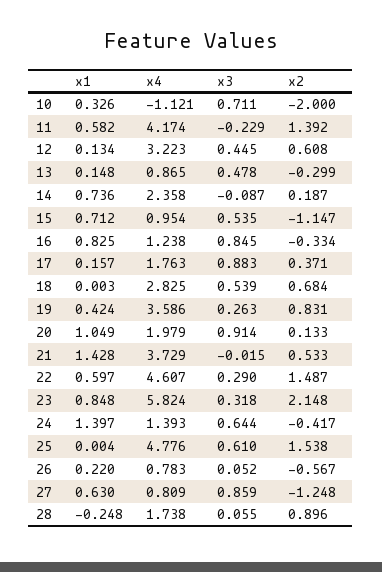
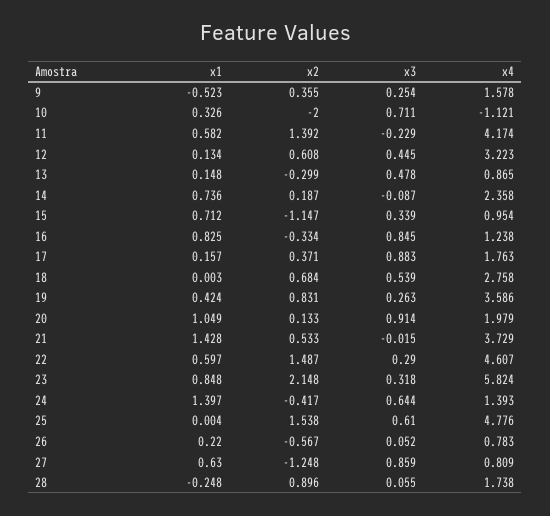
x3, 15: 0.535 -> 0.339
x4, 18: 2.825 -> 2.758
x1, 9: none -> -0.523
x2, 9: none -> 0.355
x3, 9: none -> 0.254
x4, 9: none -> 1.578

